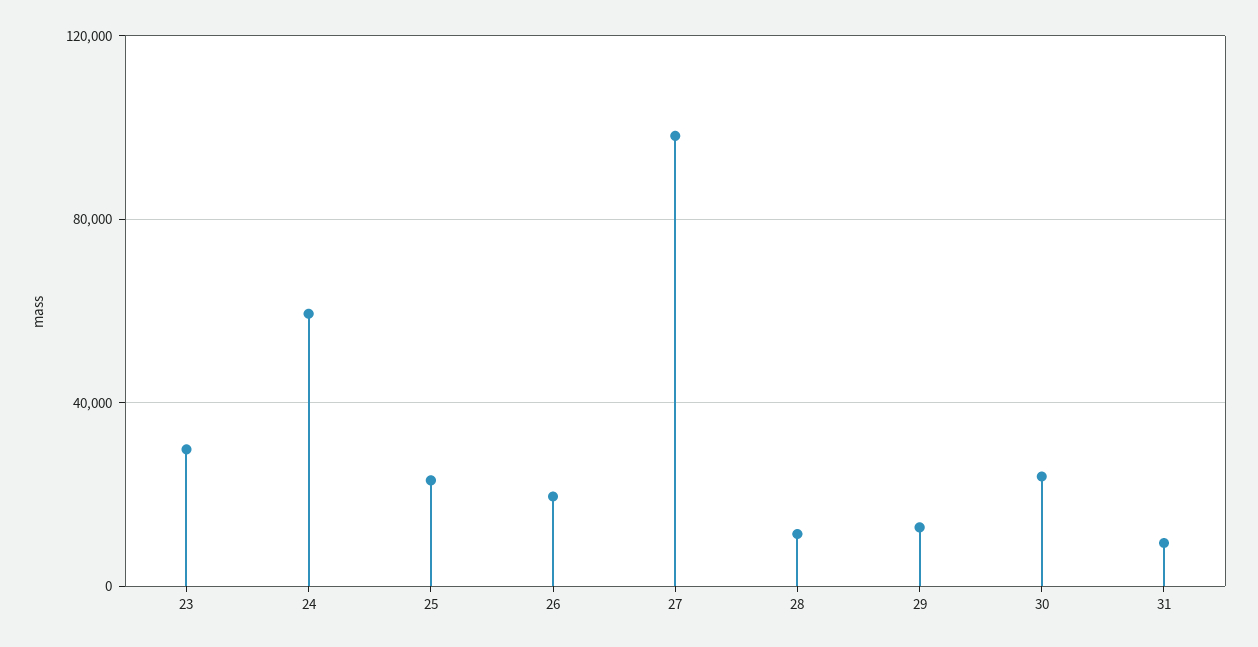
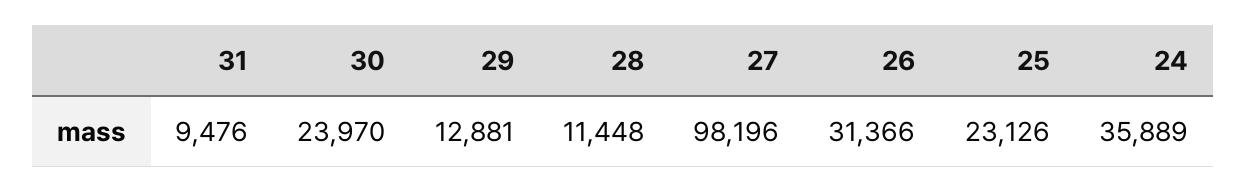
23: 30000 -> none
24: 60000 -> 35889
26: 20000 -> 31366

